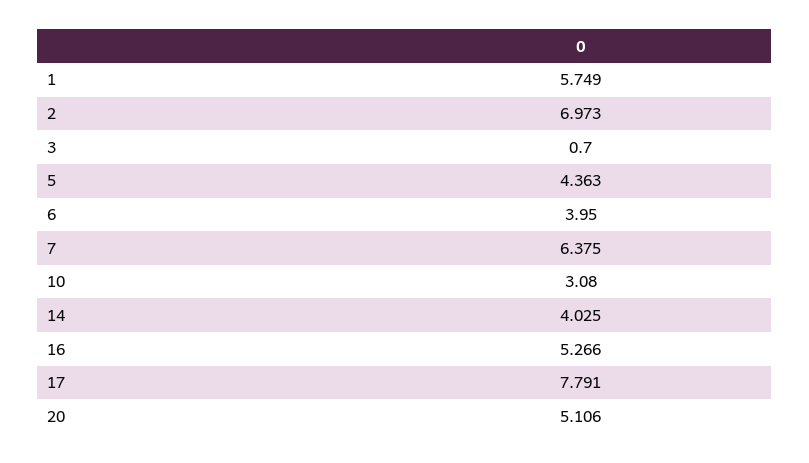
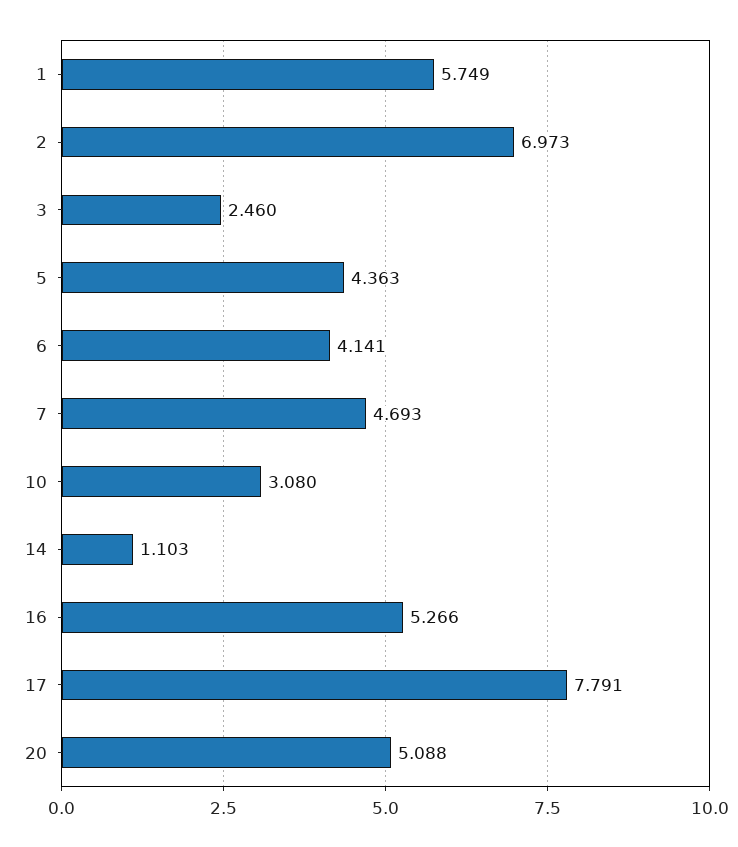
3: 0.7 -> 2.46
6: 3.95 -> 4.141
7: 6.375 -> 4.693
14: 4.025 -> 1.103
20: 5.106 -> 5.088

